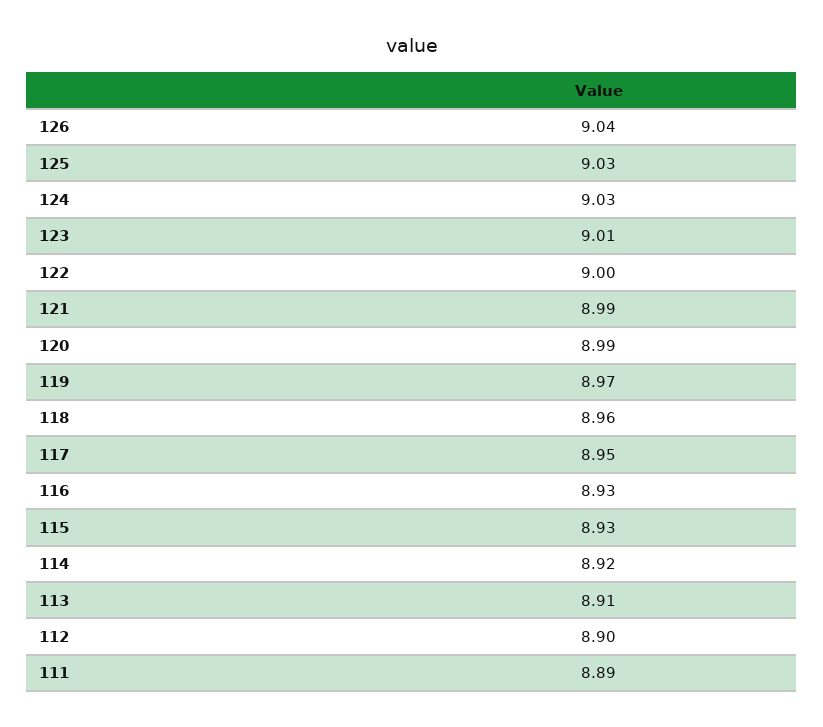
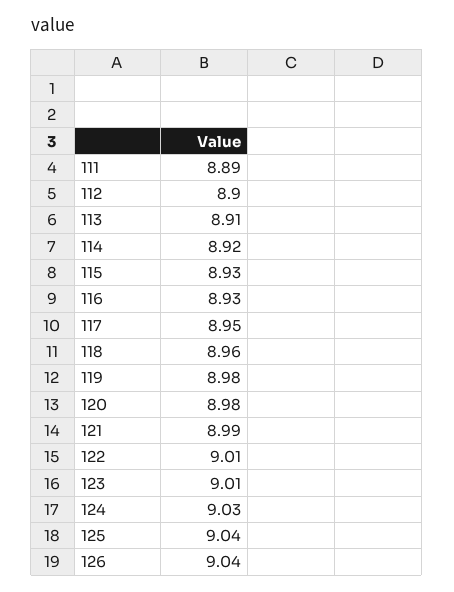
125: 9.03 -> 9.04
122: 9 -> 9.01
120: 8.99 -> 8.98
119: 8.97 -> 8.98

